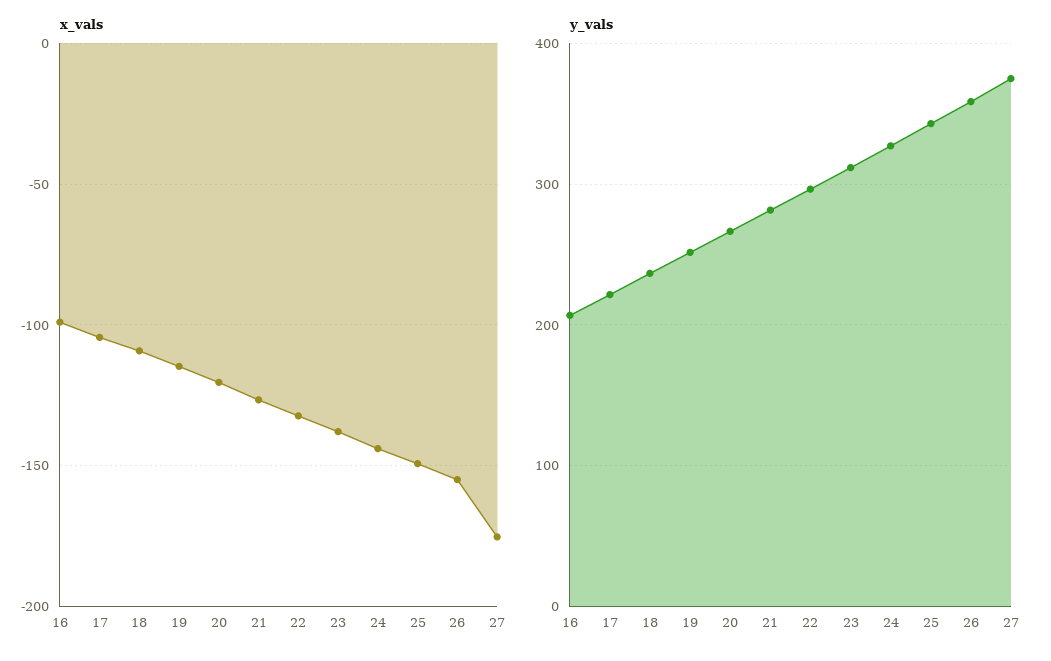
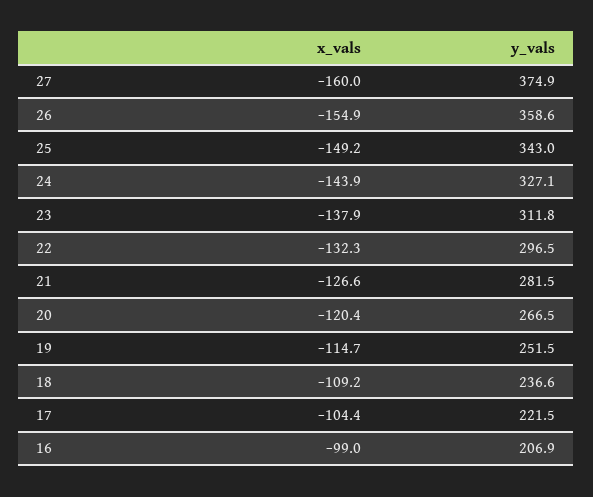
x_vals, 27: -175 -> -160

